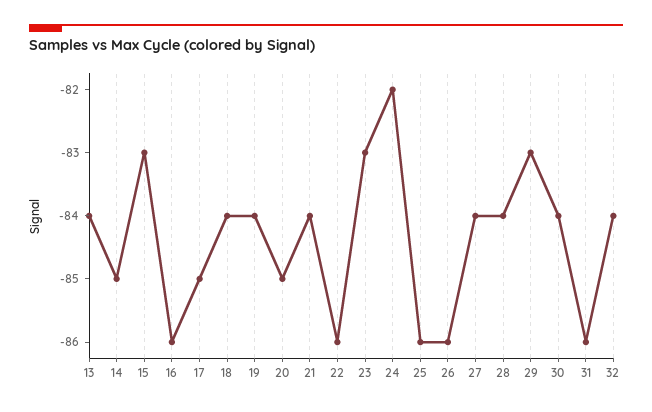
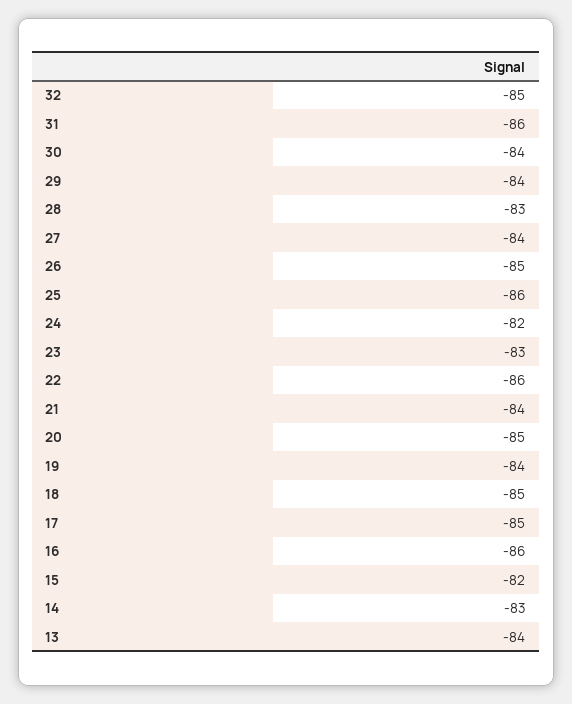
14: -85 -> -83
15: -83 -> -82
18: -84 -> -85
26: -86 -> -85
28: -84 -> -83
29: -83 -> -84
32: -84 -> -85

